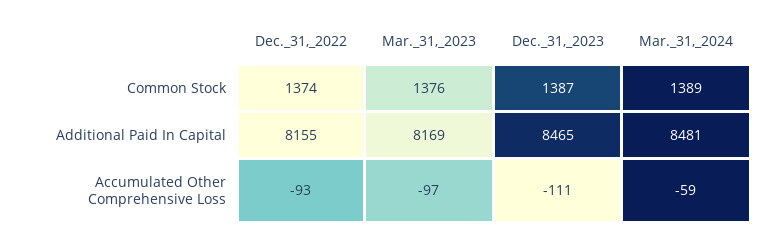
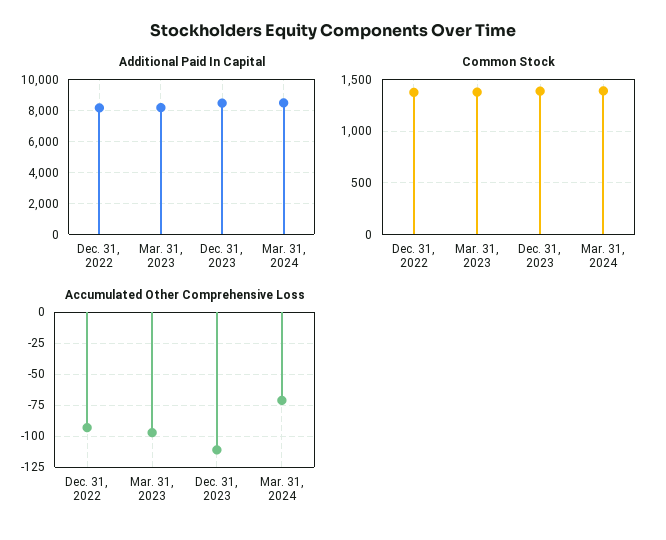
Accumulated Other Comprehensive Loss, Mar._31,_2024: -59 -> -70

